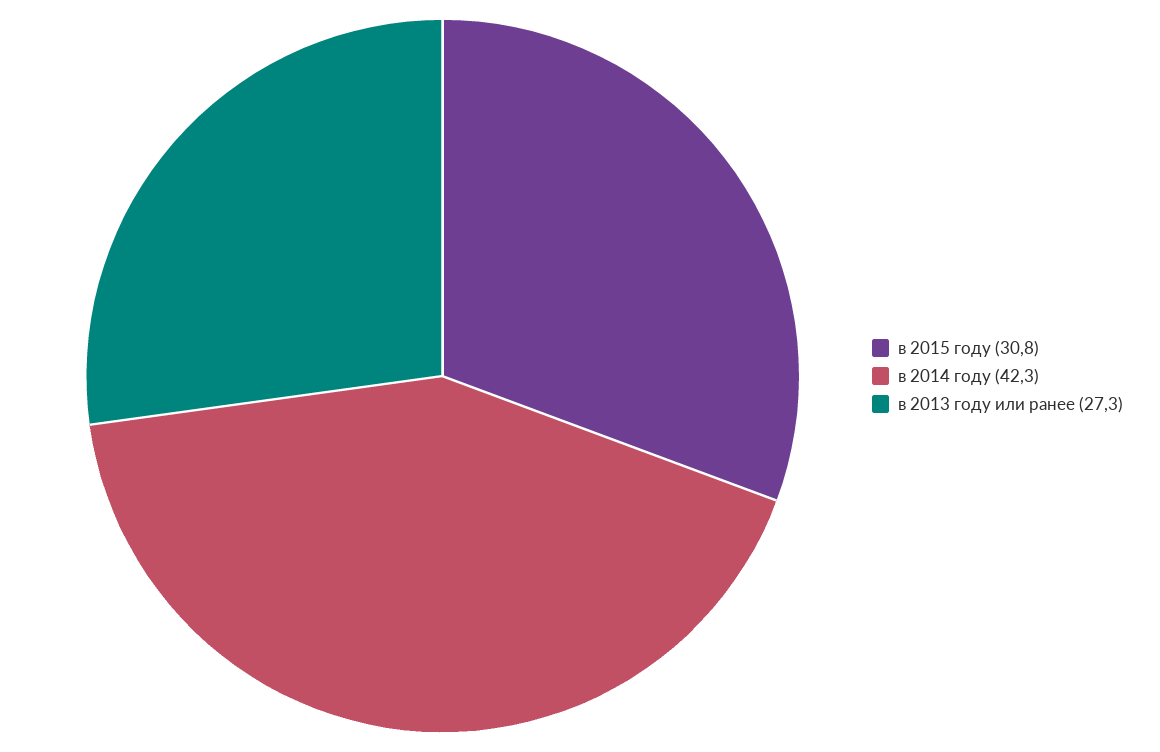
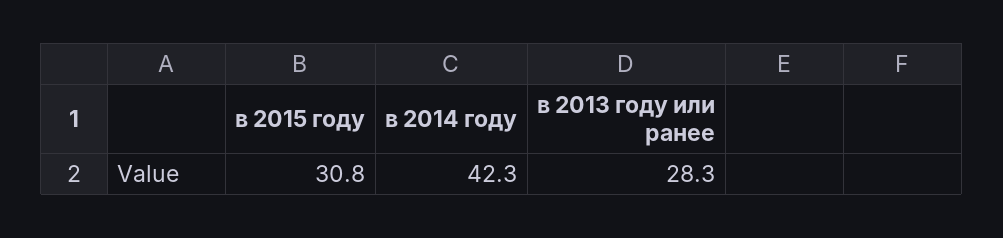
в 2013 году или ранее: 27.3 -> 28.3

